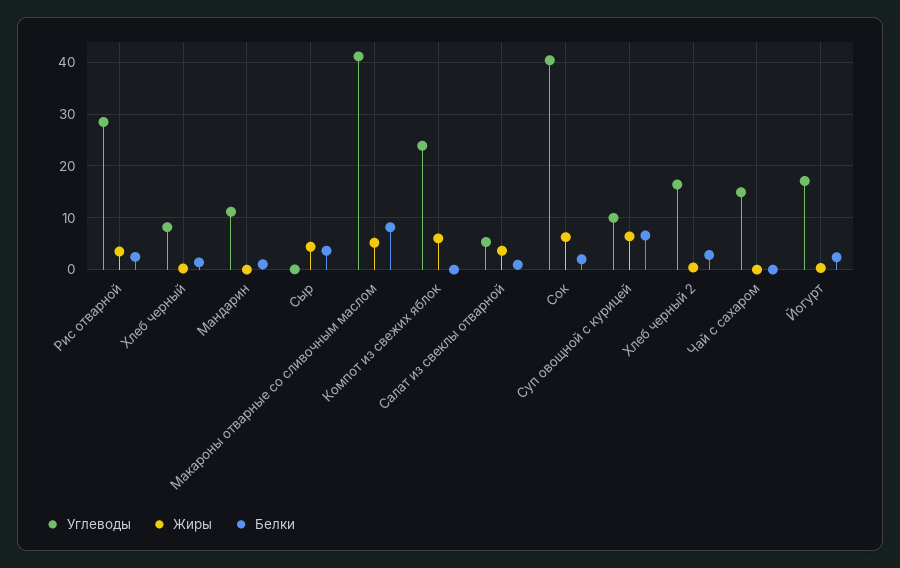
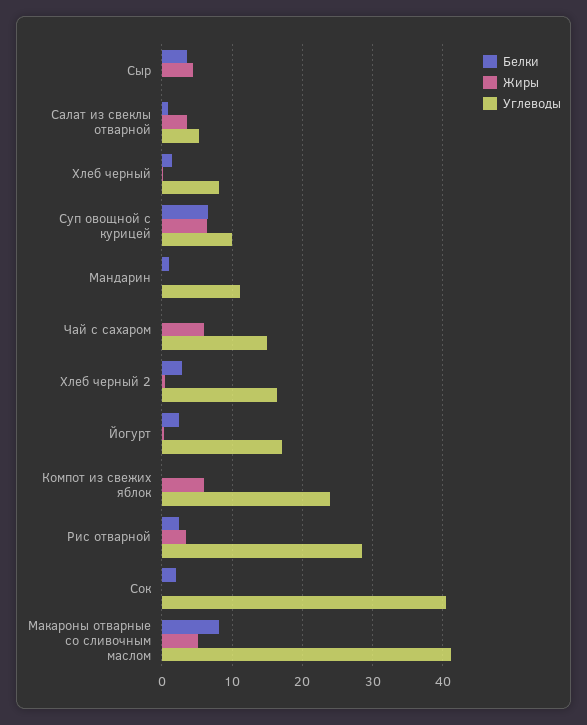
Жиры, Сок: 6 -> 0
Жиры, Чай с сахаром: 0 -> 6

